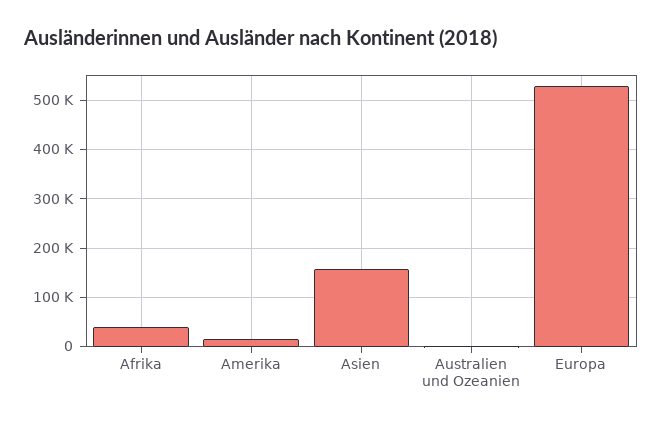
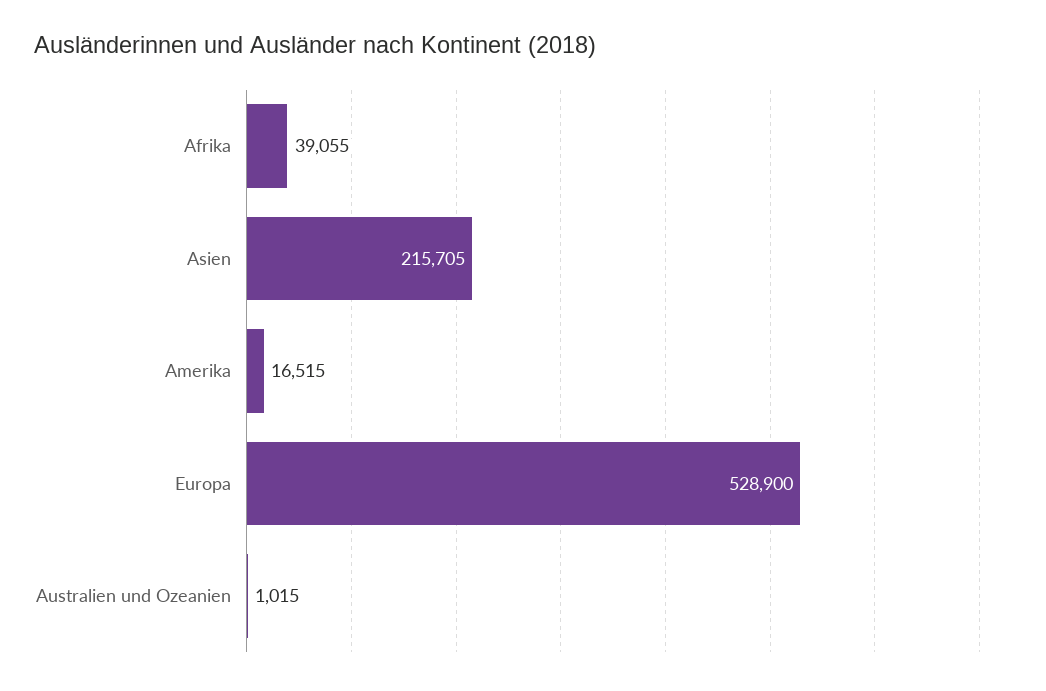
Asien: 160000 -> 215705

